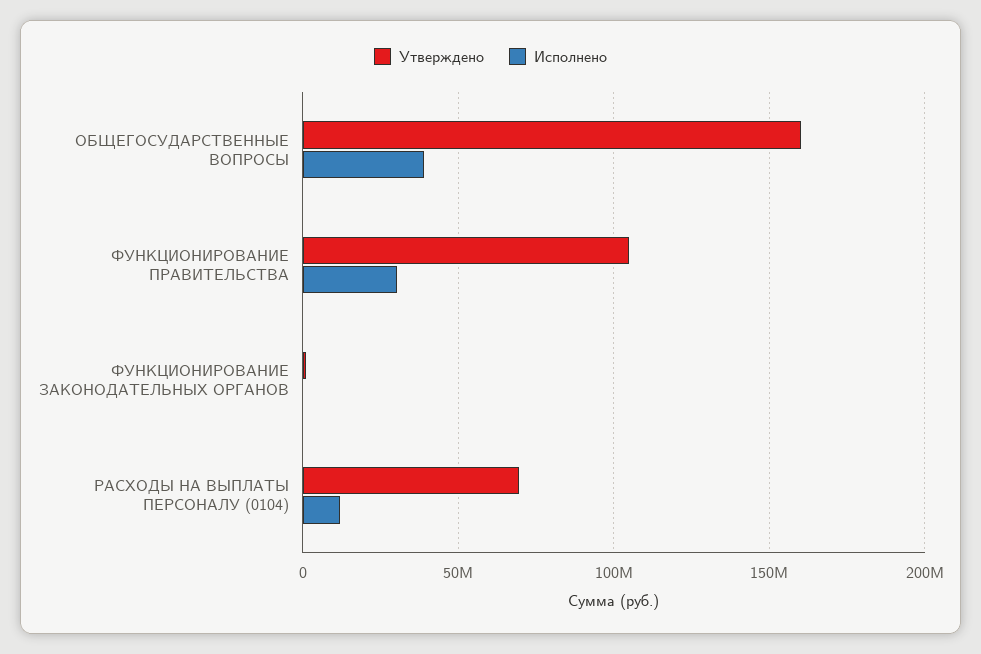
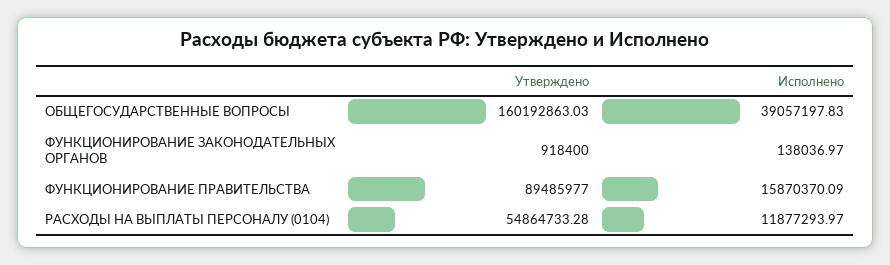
Утверждено, ФУНКЦИОНИРОВАНИЕ ПРАВИТЕЛЬСТВА: 105000000 -> 89485977
Исполнено, ФУНКЦИОНИРОВАНИЕ ПРАВИТЕЛЬСТВА: 30000000 -> 15870370.09
Утверждено, РАСХОДЫ НА ВЫПЛАТЫ ПЕРСОНАЛУ (0104): 70000000 -> 54864733.28

